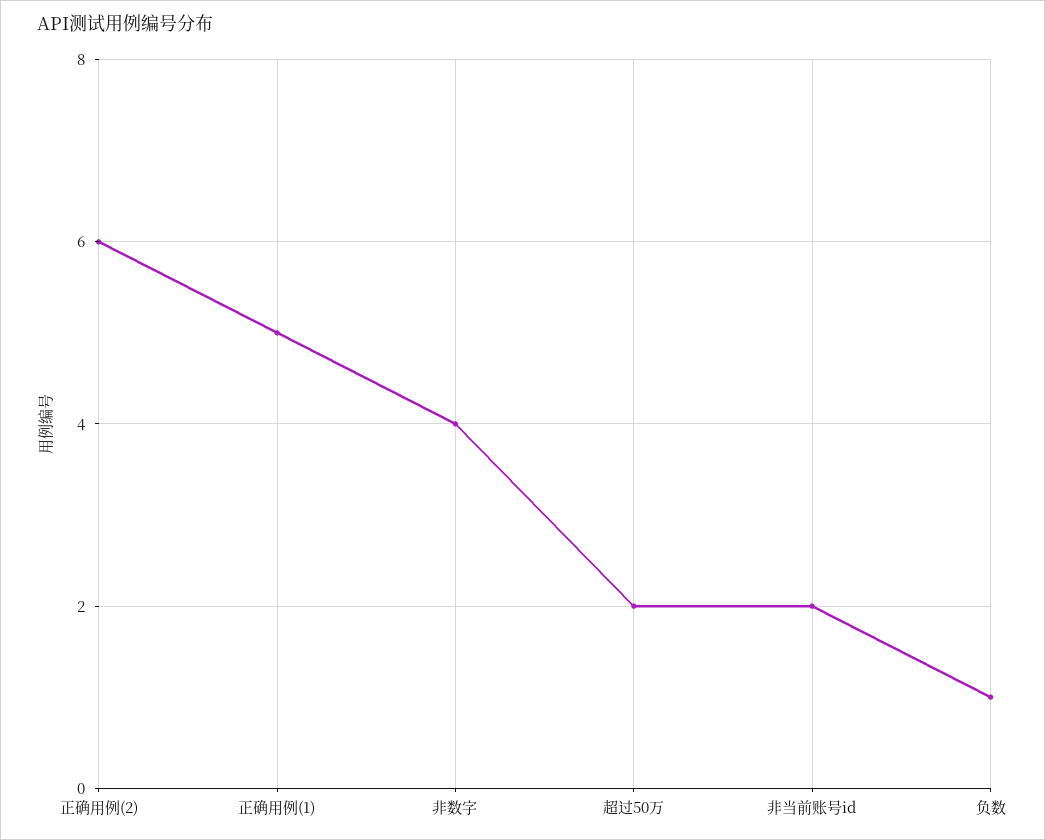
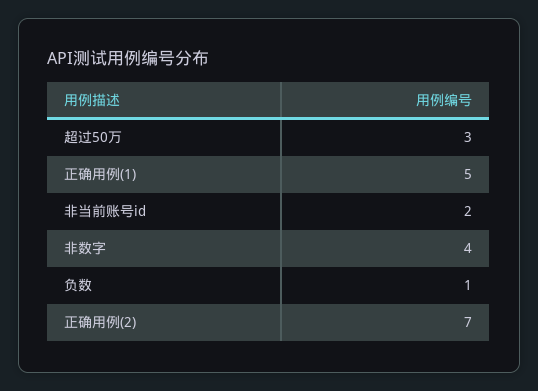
正确用例(2): 6 -> 7
超过50万: 2 -> 3

